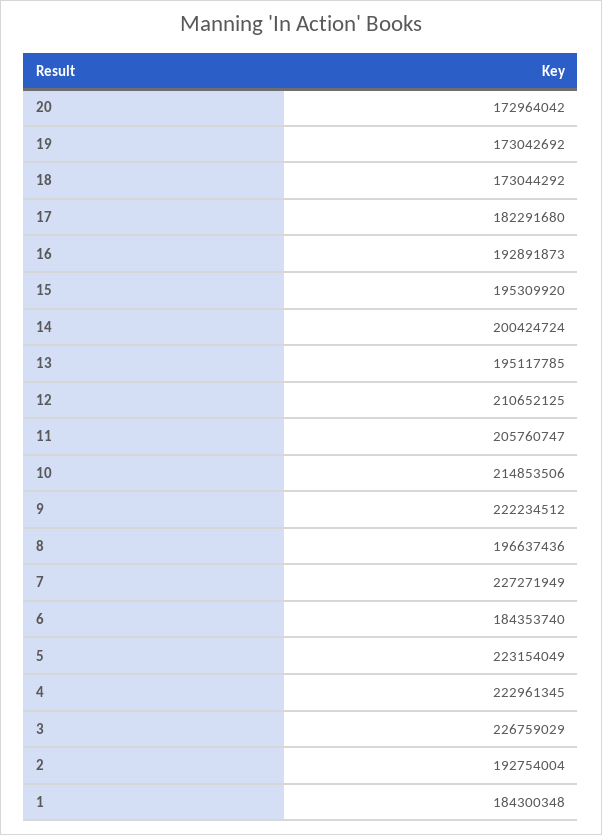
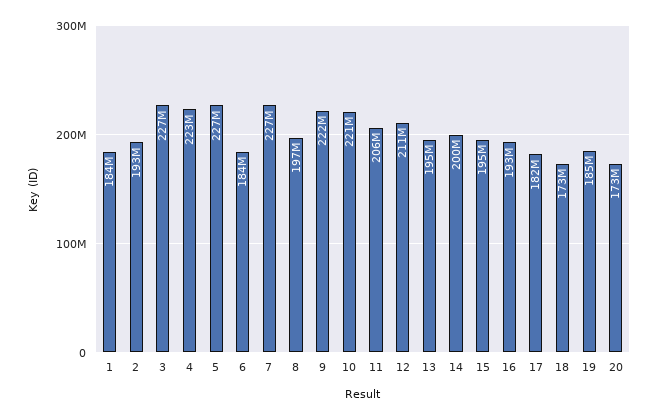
19: 173042692 -> 185000000
10: 214853506 -> 221000000
5: 223154049 -> 227000000

